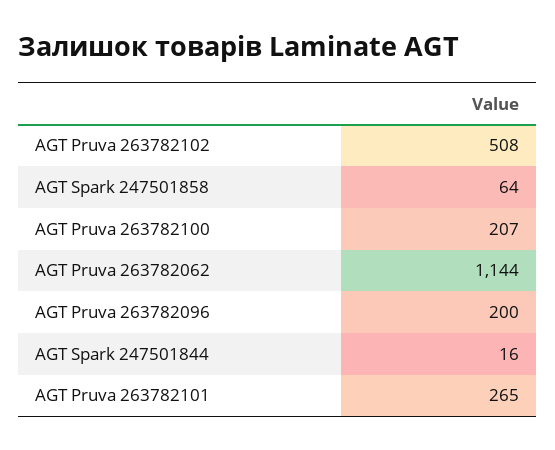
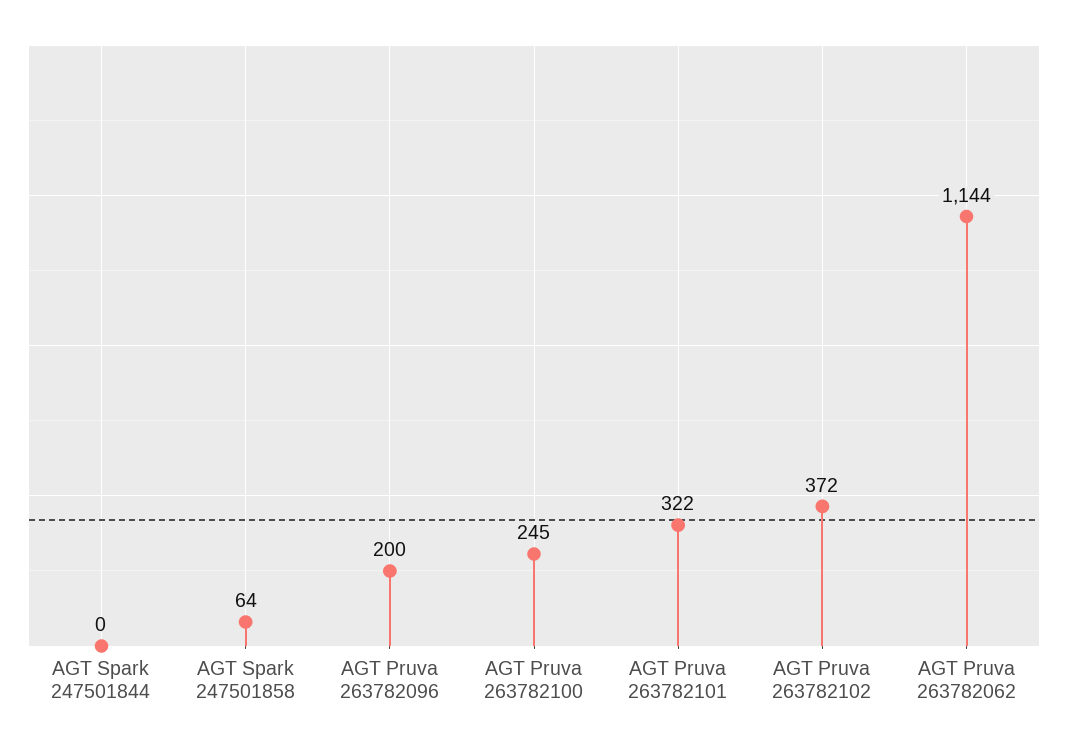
AGT Pruva 263782102: 508 -> 372
AGT Pruva 263782100: 207 -> 245
AGT Spark 247501844: 16 -> 0
AGT Pruva 263782101: 265 -> 322

